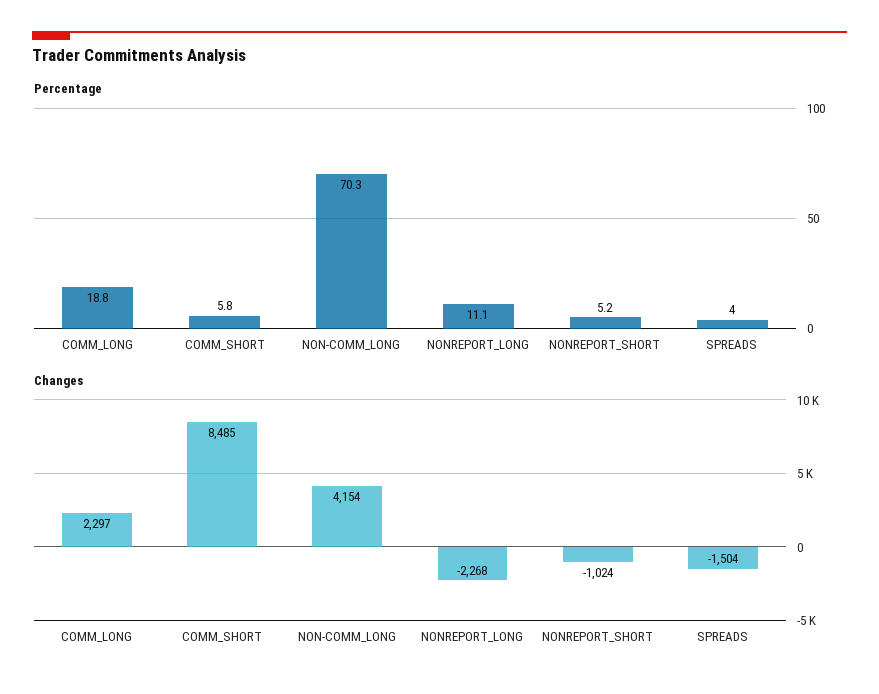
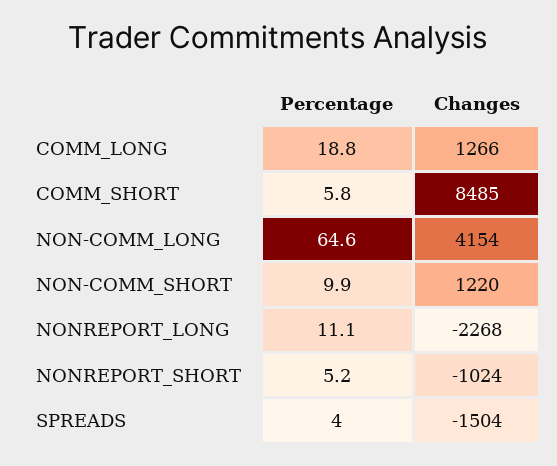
Percentage, NON-COMM_LONG: 70.3 -> 64.6
Changes, COMM_LONG: 2297 -> 1266
Percentage, NON-COMM_SHORT: none -> 9.9
Changes, NON-COMM_SHORT: none -> 1220

